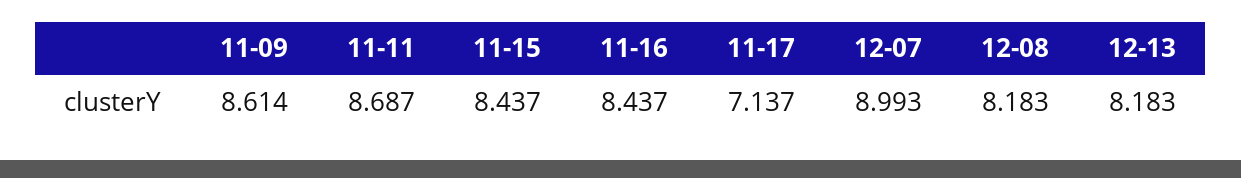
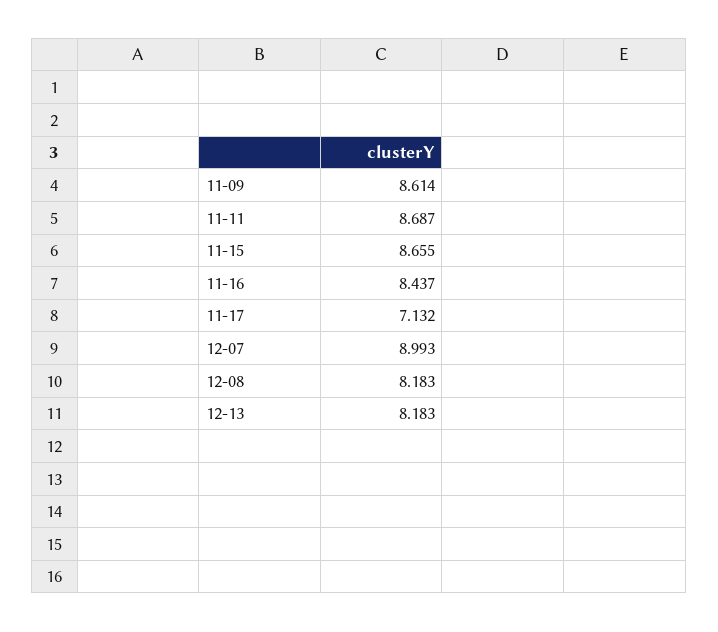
11-15: 8.437 -> 8.655
11-17: 7.137 -> 7.132

